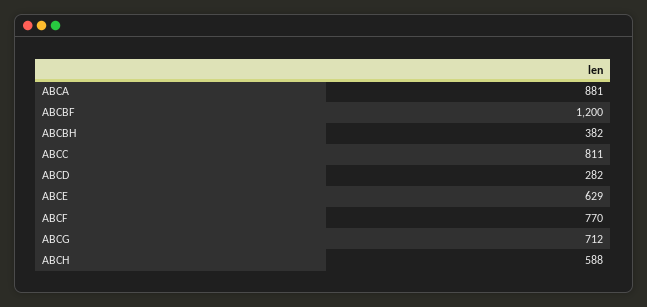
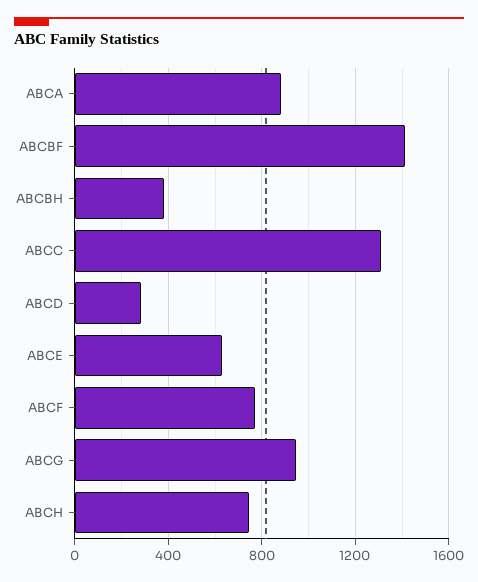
ABCBF: 1200 -> 1400
ABCC: 811 -> 1300
ABCG: 712 -> 950
ABCH: 588 -> 750

